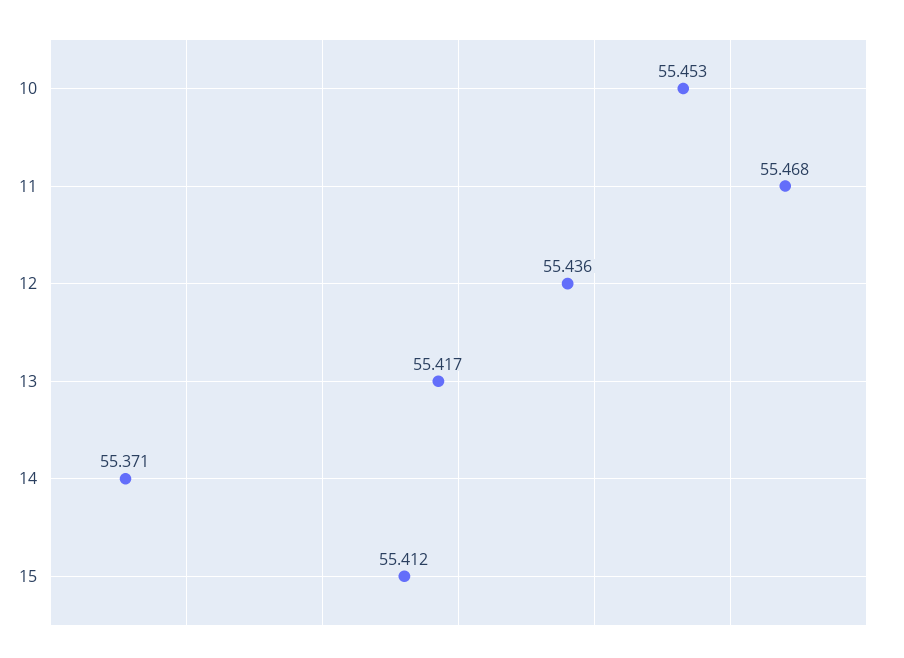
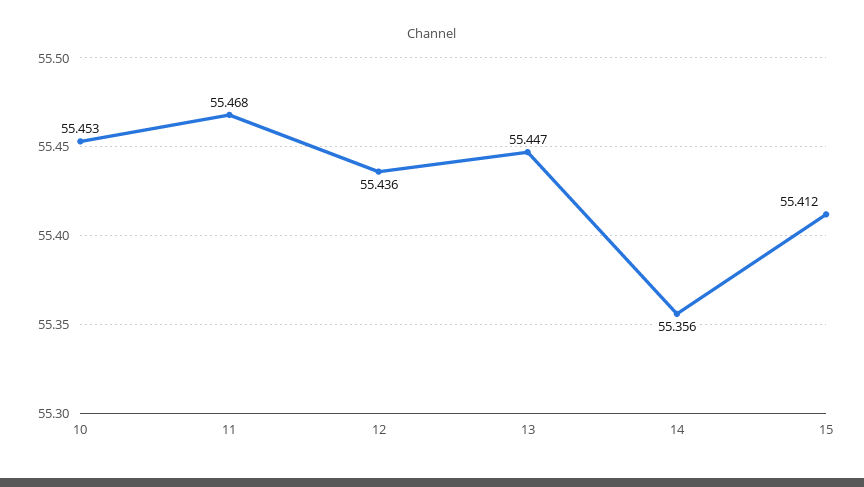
13: 55.417 -> 55.447
14: 55.371 -> 55.356

